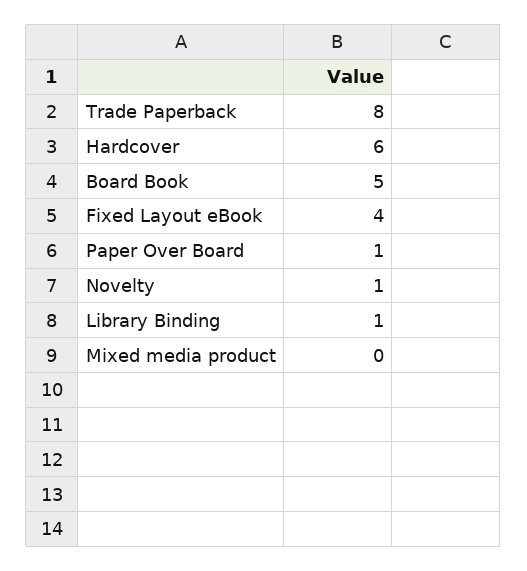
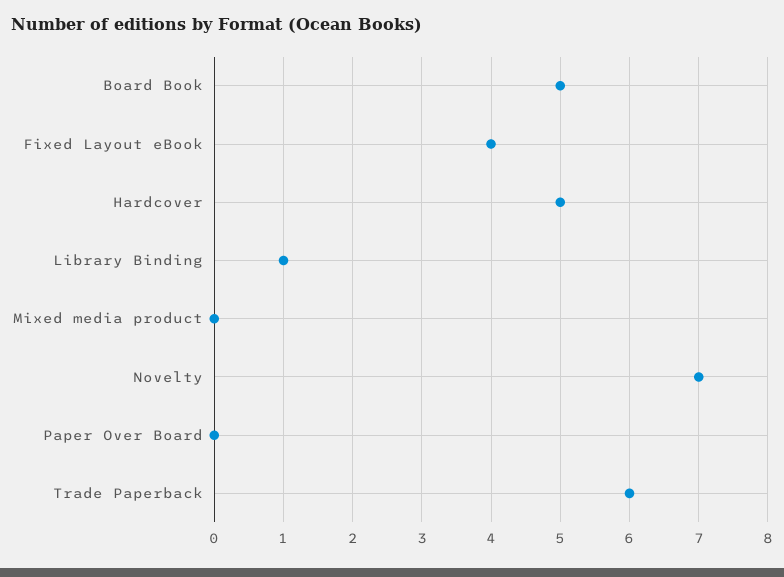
Trade Paperback: 8 -> 6
Hardcover: 6 -> 5
Paper Over Board: 1 -> 0
Novelty: 1 -> 7

